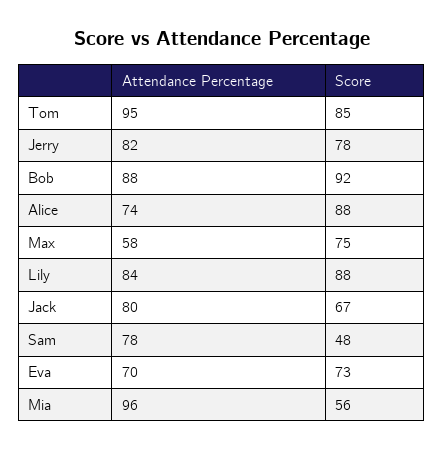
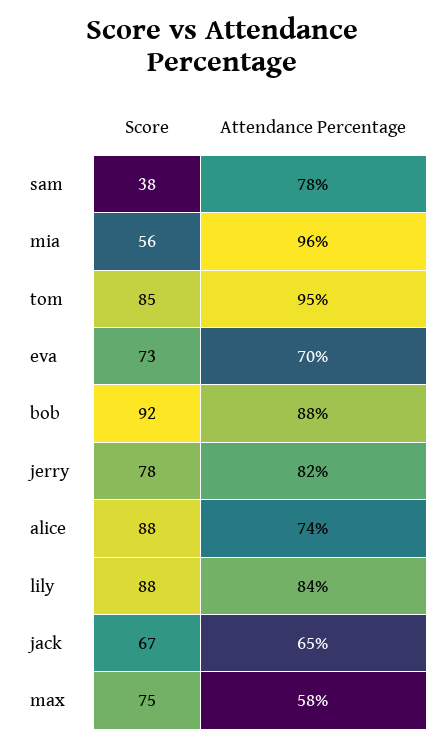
Attendance Percentage, Jack: 80 -> 65
Score, Sam: 48 -> 38

